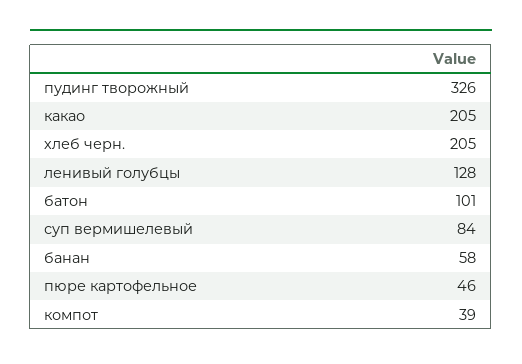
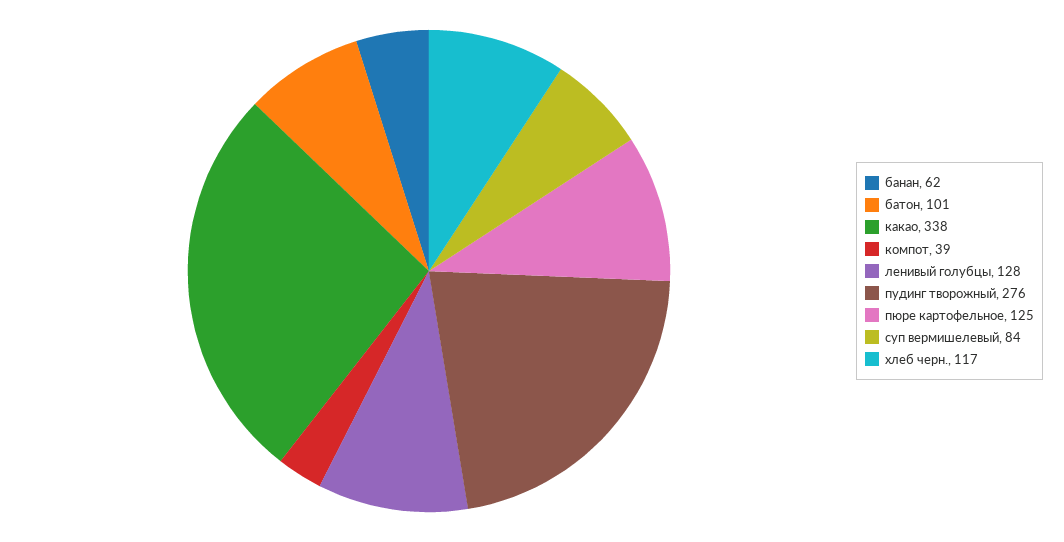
пудинг творожный: 326 -> 276
какао: 205 -> 338
хлеб черн.: 205 -> 117
банан: 58 -> 62
пюре картофельное: 46 -> 125

